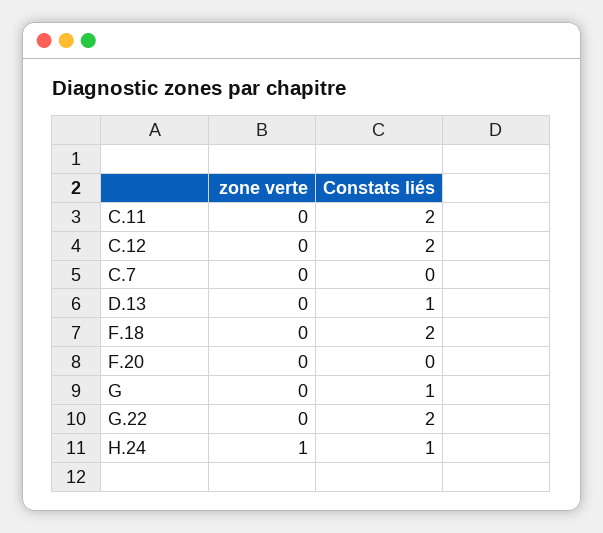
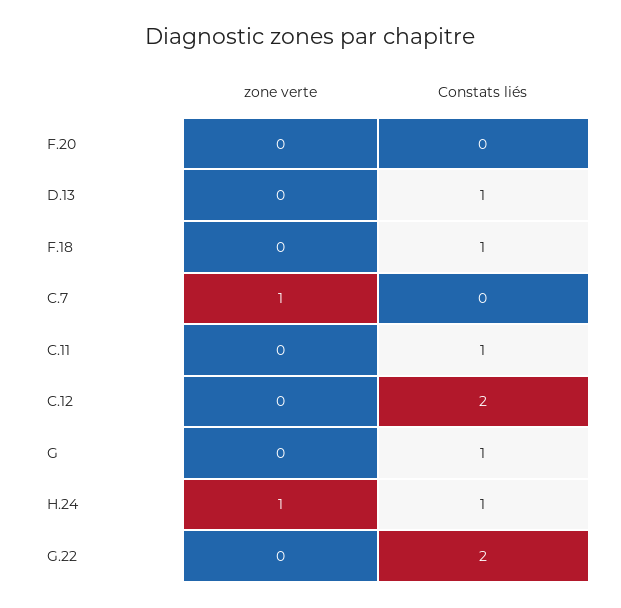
Constats liés, C.11: 2 -> 1
zone verte, C.7: 0 -> 1
Constats liés, F.18: 2 -> 1

